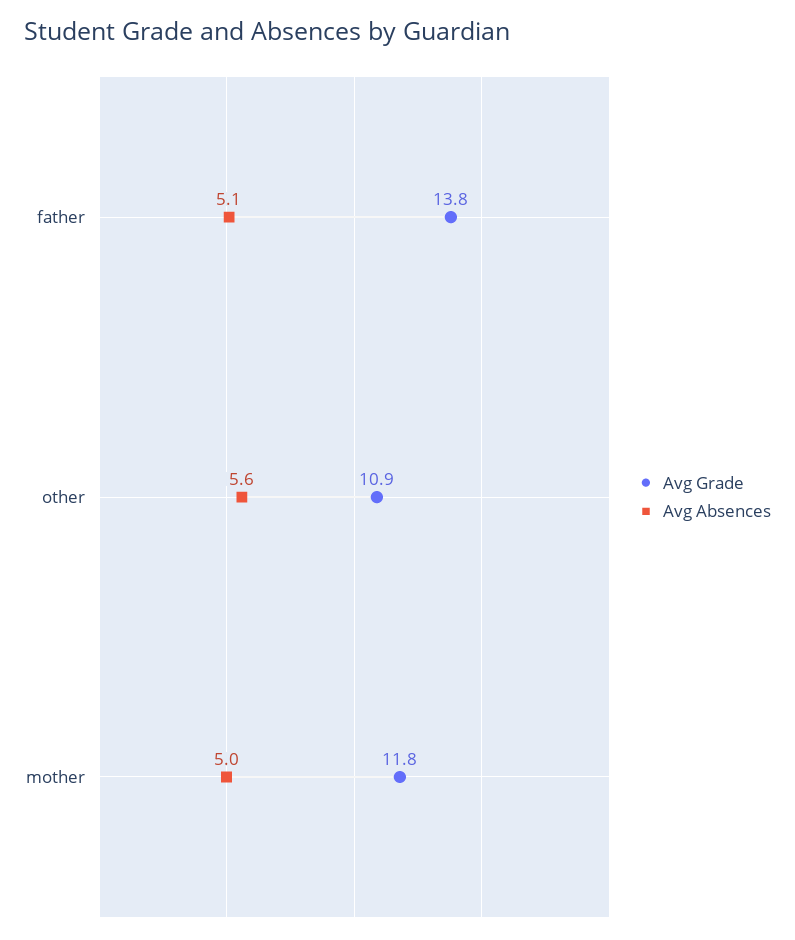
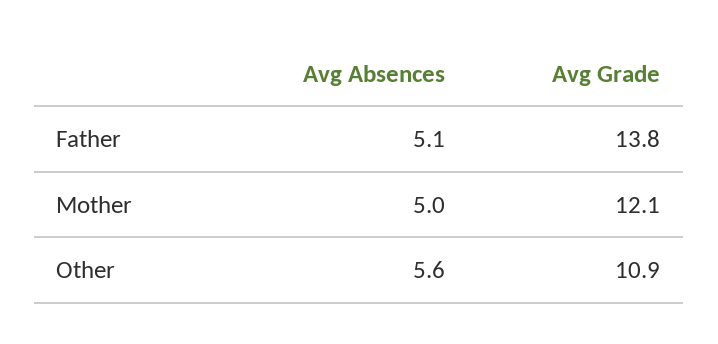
Avg Grade, mother: 11.8 -> 12.1

